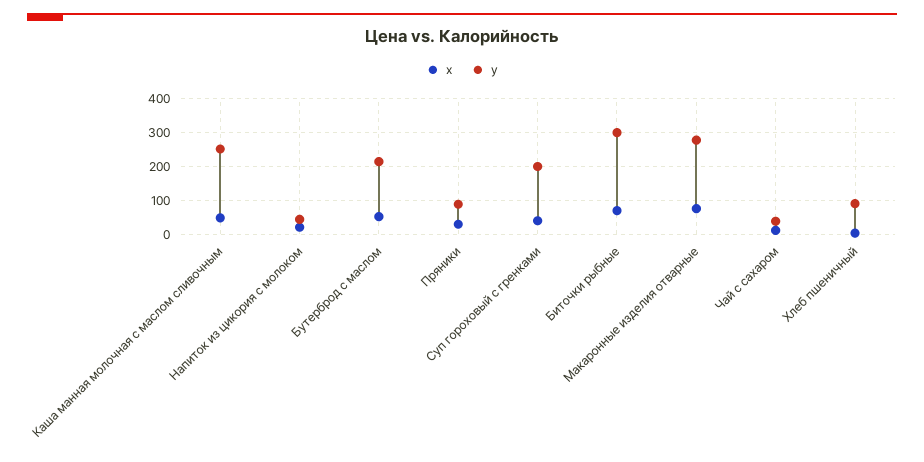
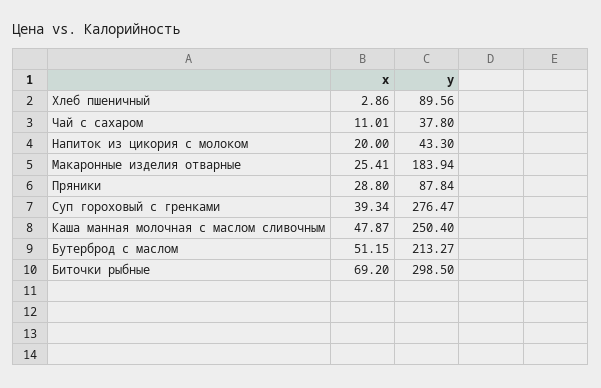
y, Суп гороховый с гренками: 200 -> 276.47
x, Макаронные изделия отварные: 80 -> 25.41
y, Макаронные изделия отварные: 280 -> 183.94

